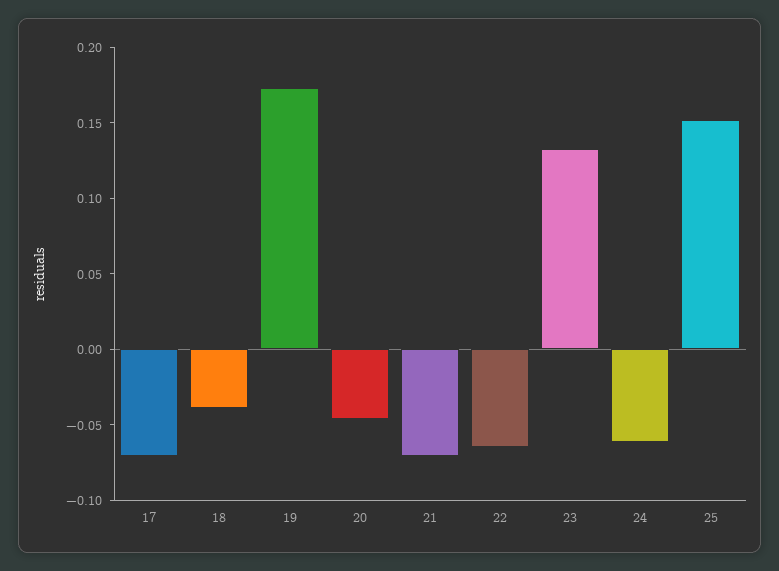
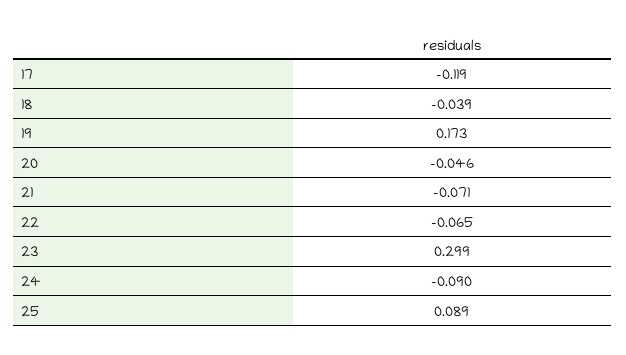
17: -0.07 -> -0.119
23: 0.13 -> 0.299
24: -0.06 -> -0.09
25: 0.15 -> 0.089

